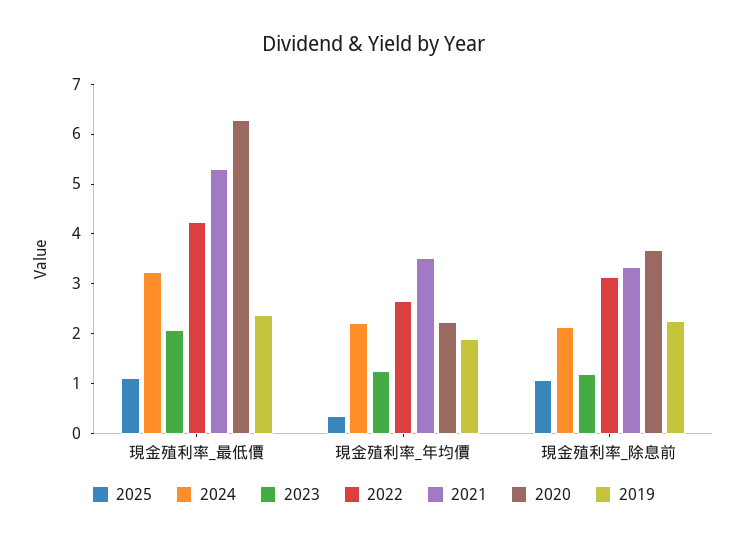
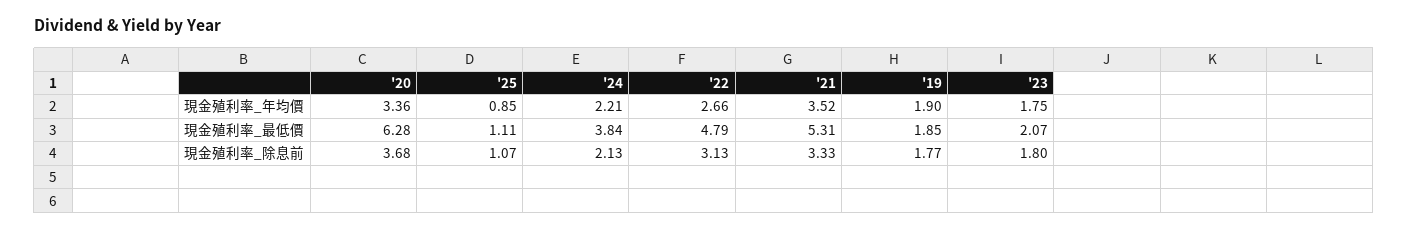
2024, 現金殖利率_最低價: 3.2 -> 3.84
2022, 現金殖利率_最低價: 4.2 -> 4.79
2019, 現金殖利率_最低價: 2.4 -> 1.85
2025, 現金殖利率_年均價: 0.4 -> 0.85
2023, 現金殖利率_年均價: 1.2 -> 1.75
2020, 現金殖利率_年均價: 2.2 -> 3.36
2023, 現金殖利率_除息前: 1.2 -> 1.8
2019, 現金殖利率_除息前: 2.2 -> 1.77

